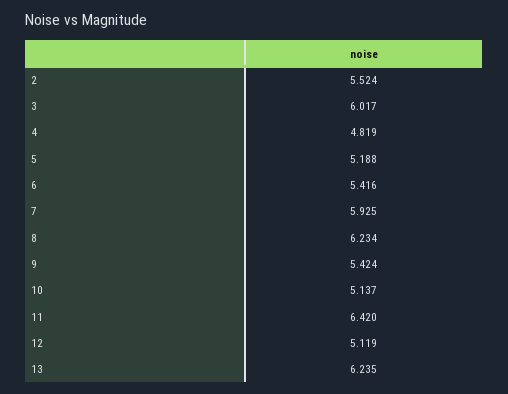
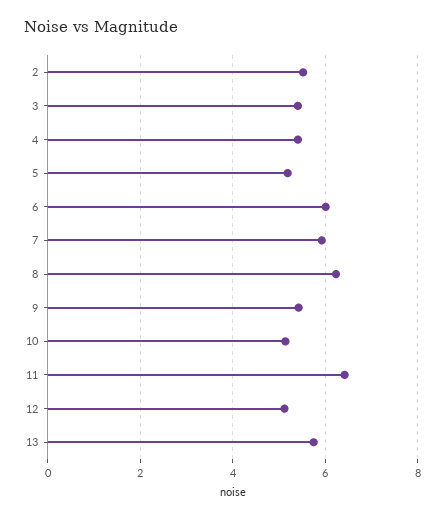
3: 6.017 -> 5.4
4: 4.819 -> 5.4
6: 5.416 -> 6
13: 6.235 -> 5.8

